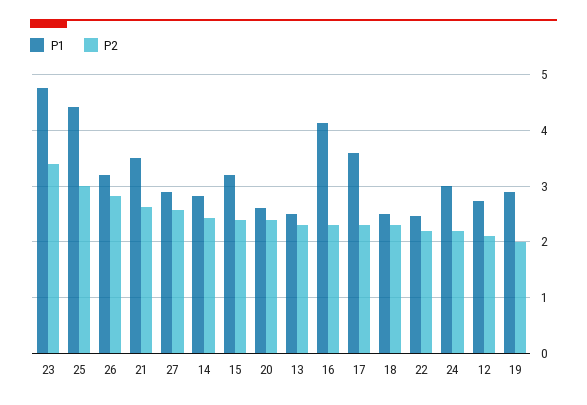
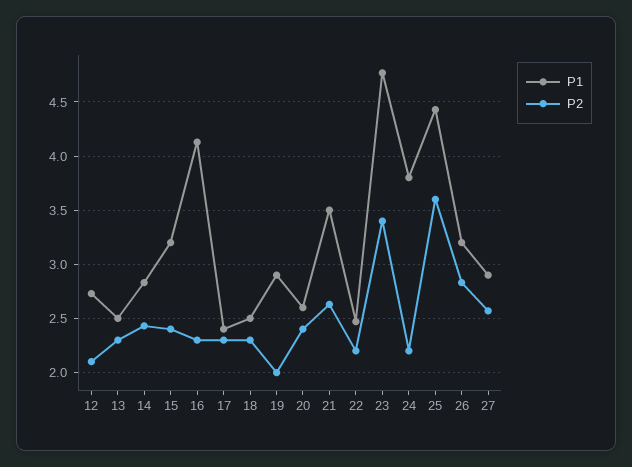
P2, 25: 3 -> 3.6
P1, 17: 3.6 -> 2.4
P1, 24: 3 -> 3.8

